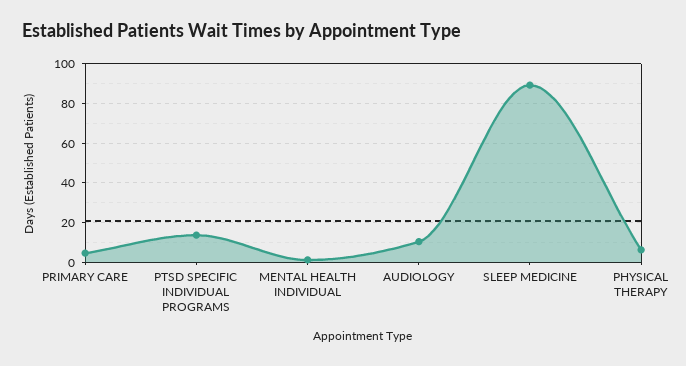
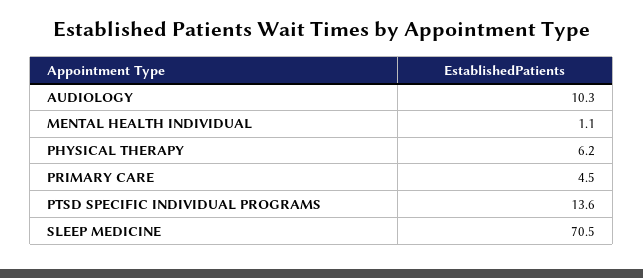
SLEEP MEDICINE: 90 -> 70.5

